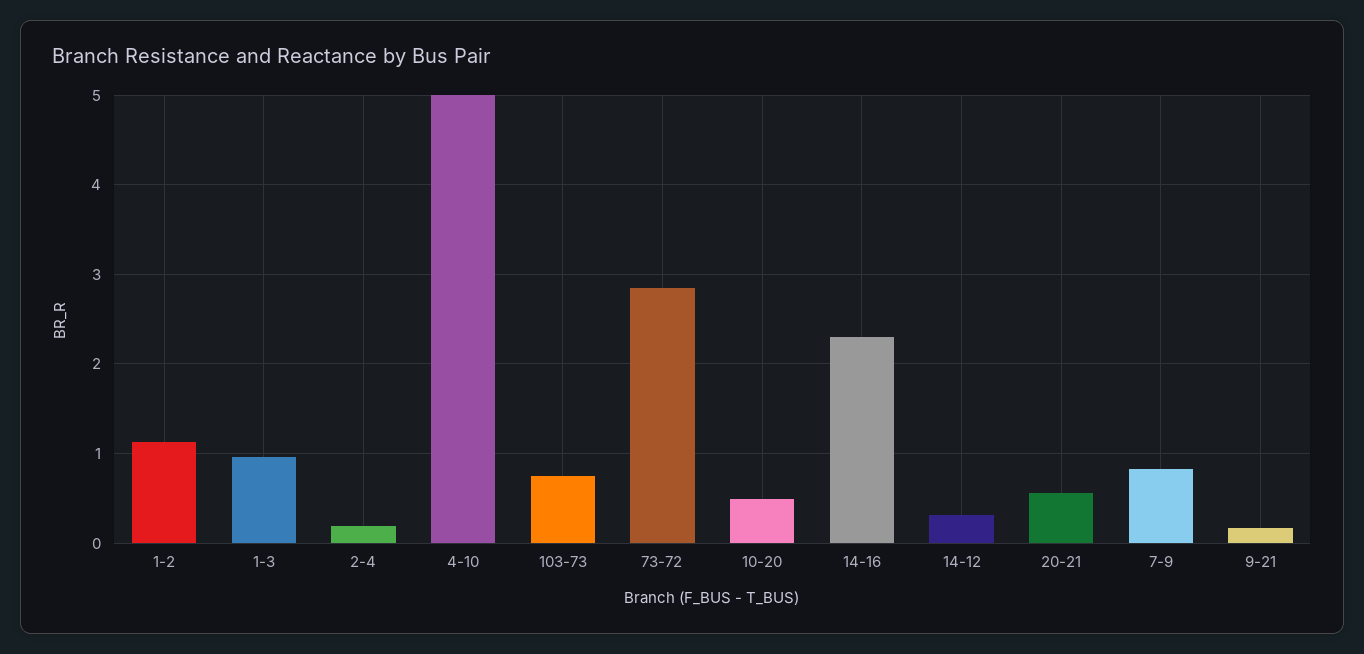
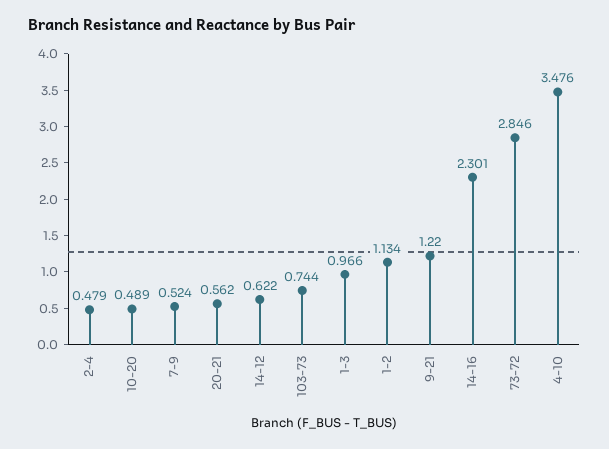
2-4: 0.2 -> 0.479
4-10: 5 -> 3.476
14-12: 0.3 -> 0.622
7-9: 0.8 -> 0.524
9-21: 0.2 -> 1.22

